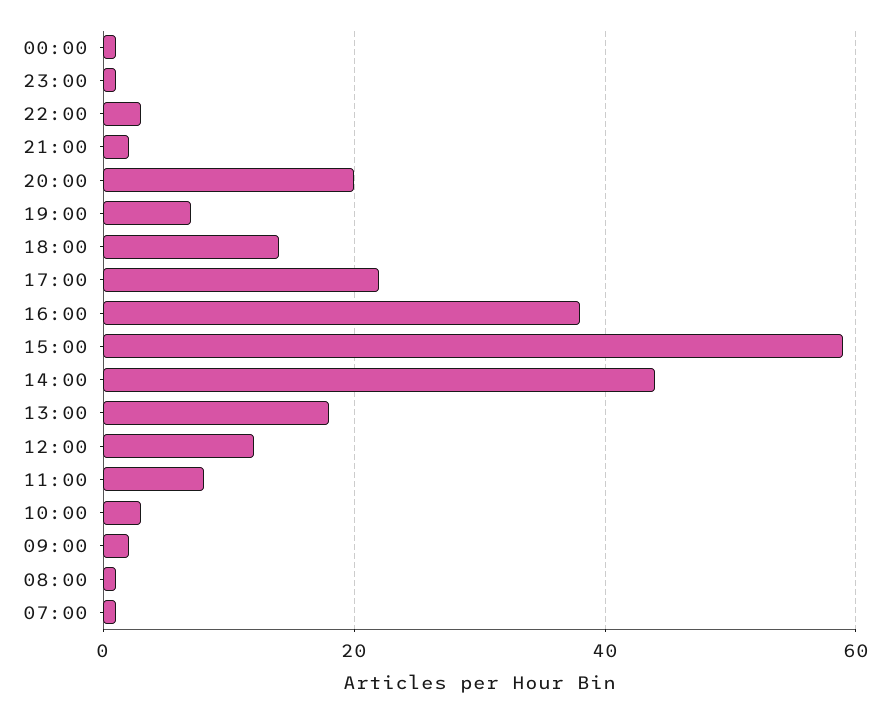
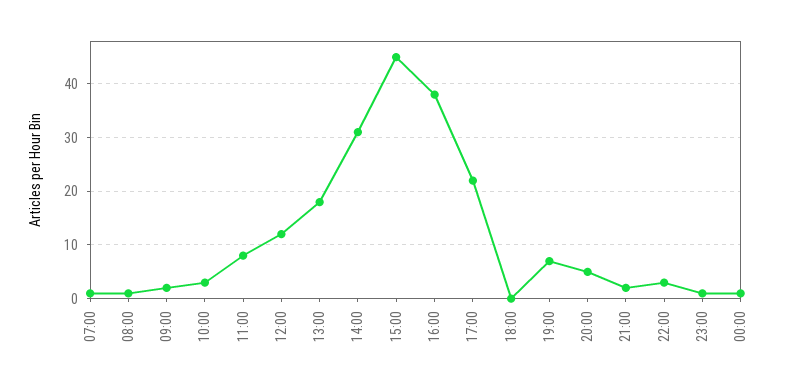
20:00: 20 -> 5
18:00: 15 -> 0
15:00: 60 -> 45
14:00: 45 -> 30

